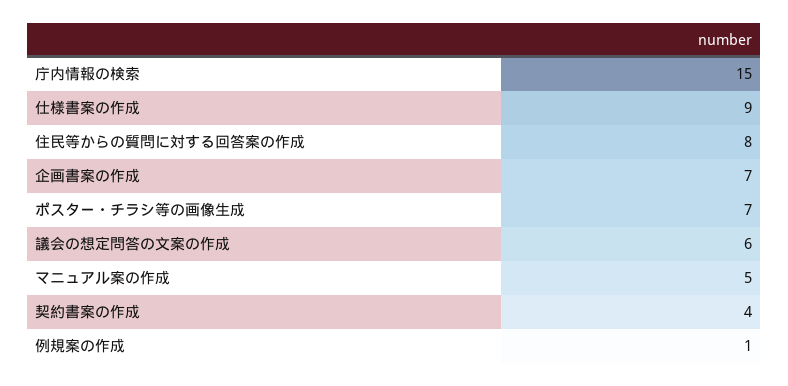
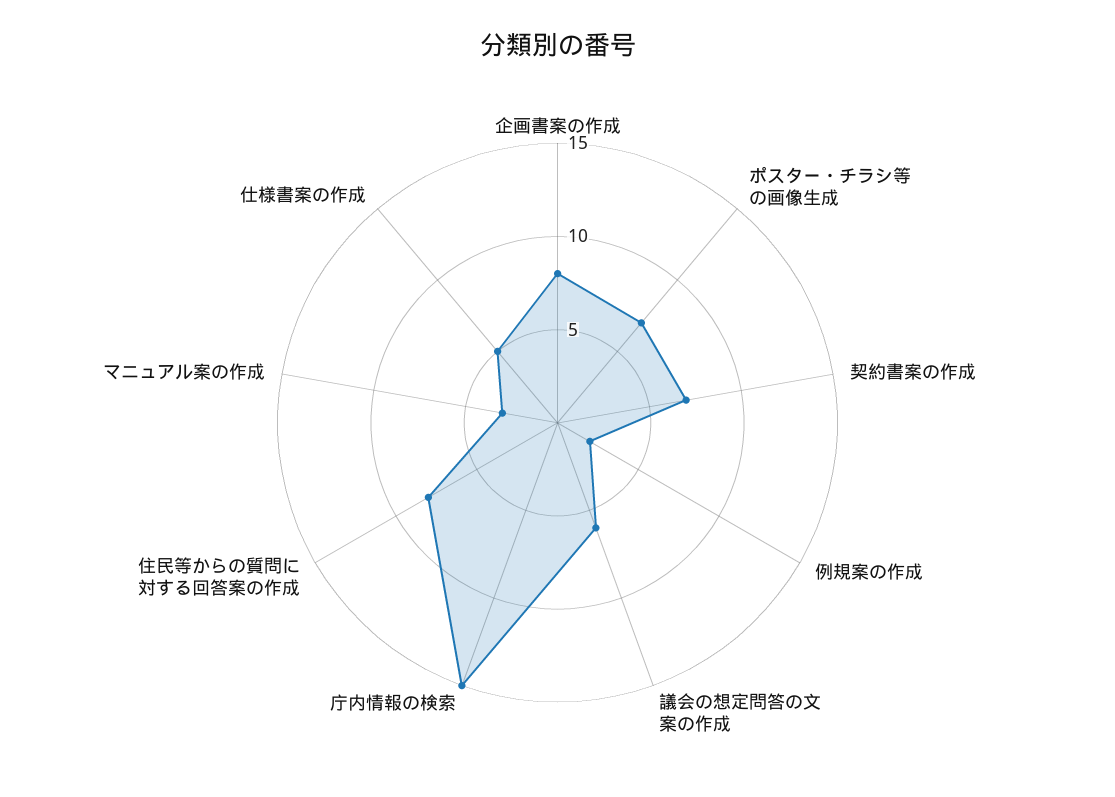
仕様書案の作成: 9 -> 5
企画書案の作成: 7 -> 8
マニュアル案の作成: 5 -> 3
契約書案の作成: 4 -> 7
例規案の作成: 1 -> 2

